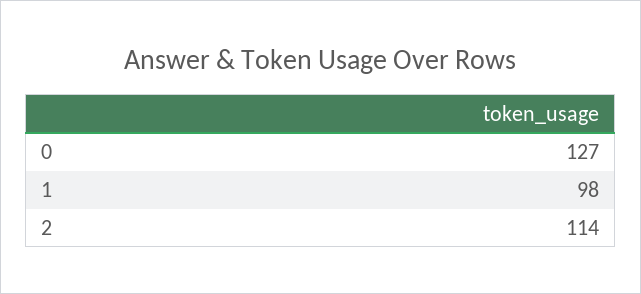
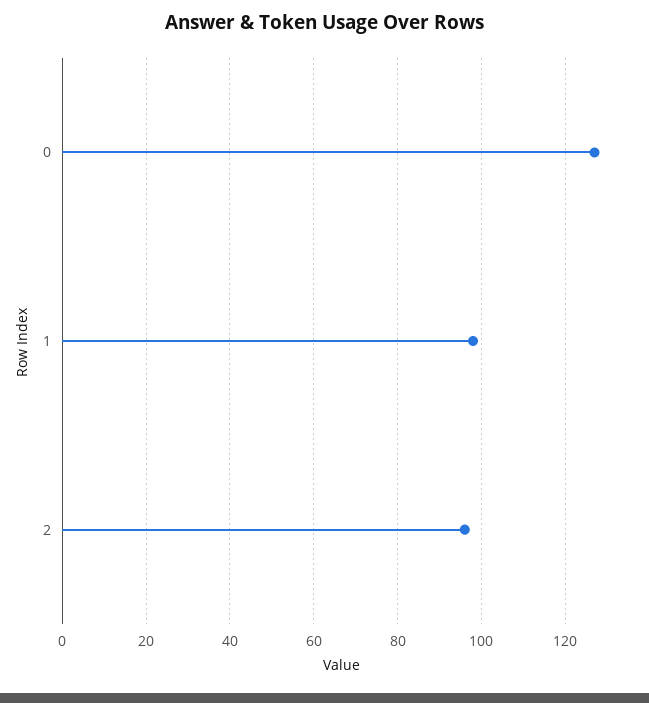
2: 114 -> 95

